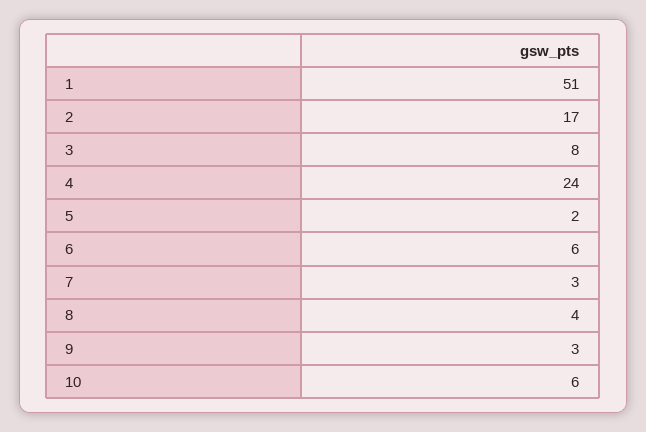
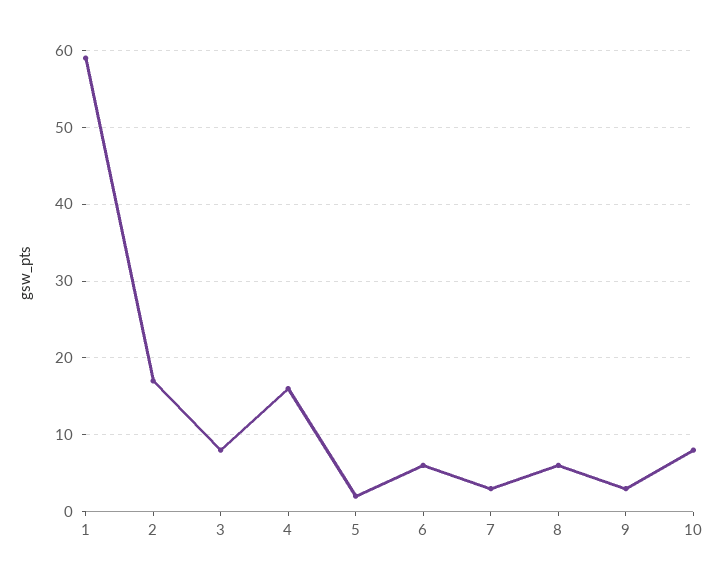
1: 51 -> 59
4: 24 -> 16
8: 4 -> 6
10: 6 -> 8

